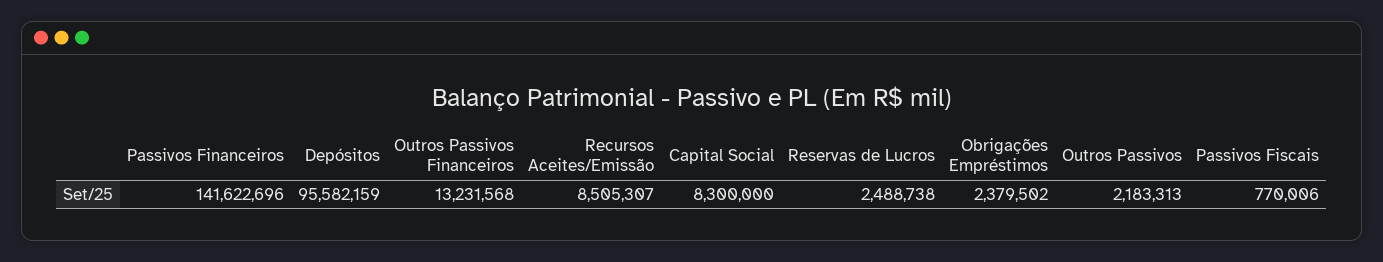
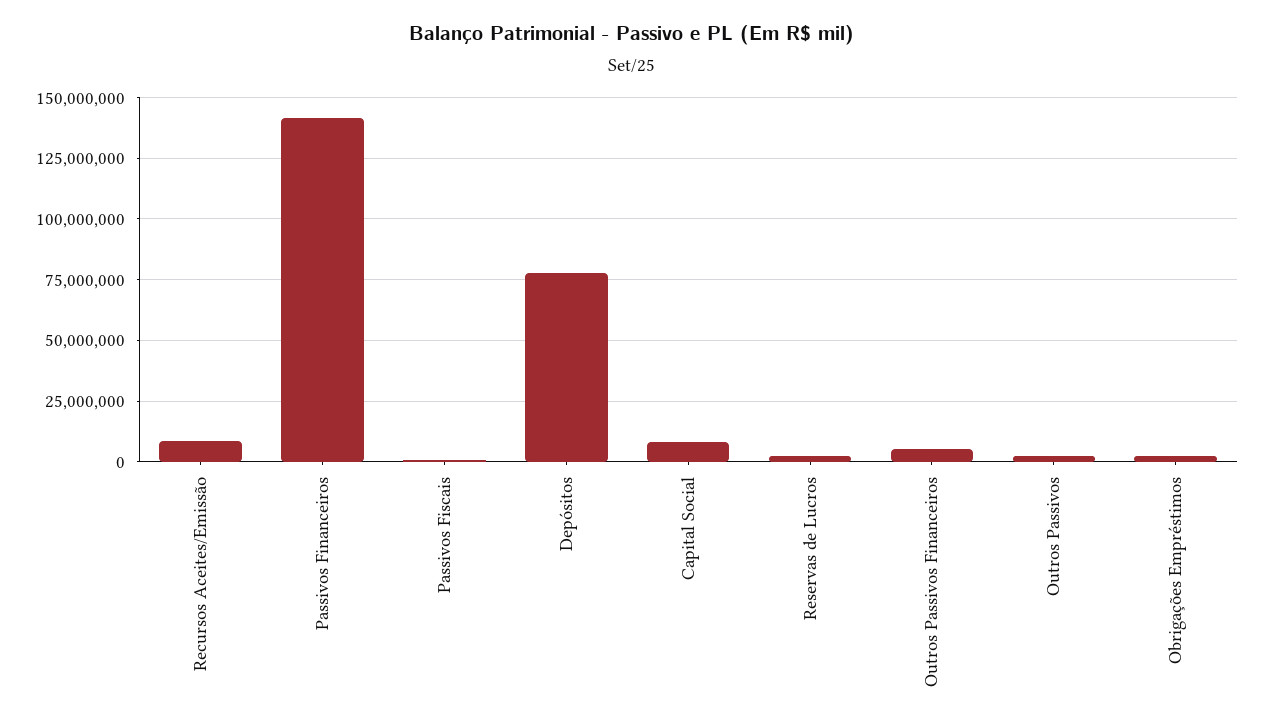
Depósitos: 95582159 -> 77500000
Outros Passivos Financeiros: 13231568 -> 5000000

